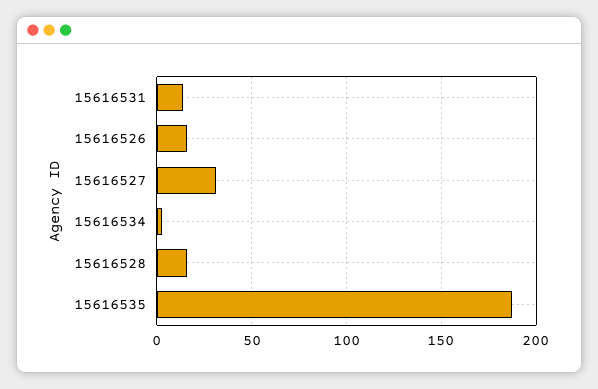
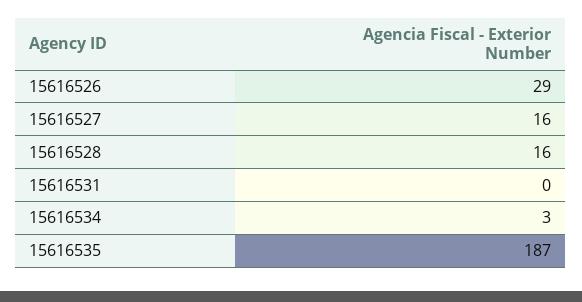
15616531: 15 -> 0
15616526: 15 -> 29
15616527: 30 -> 16

